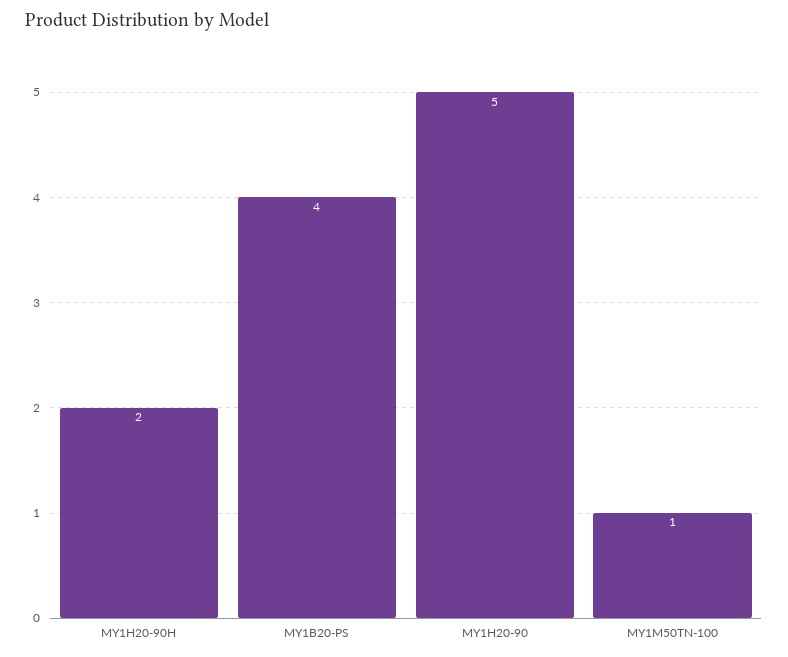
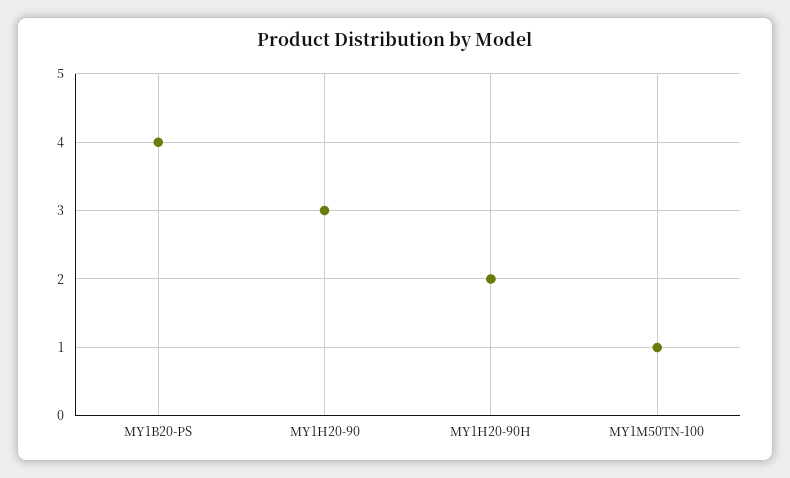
MY1H20-90: 5 -> 3

